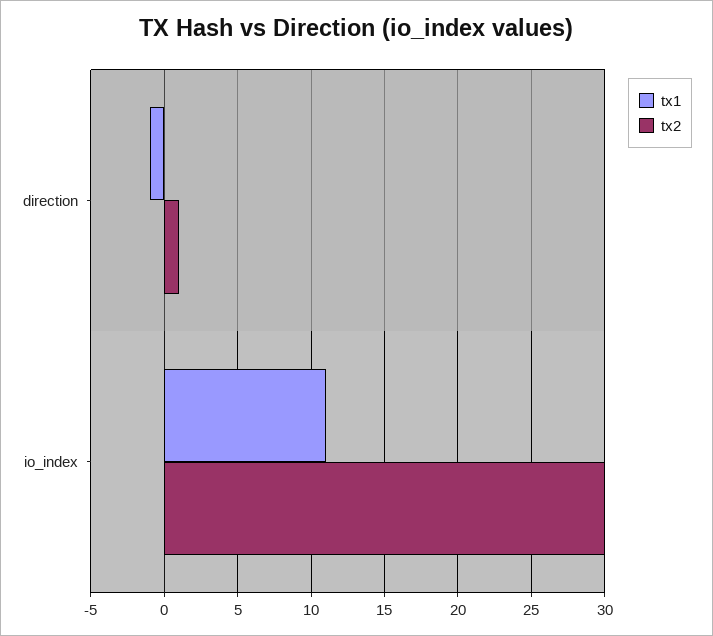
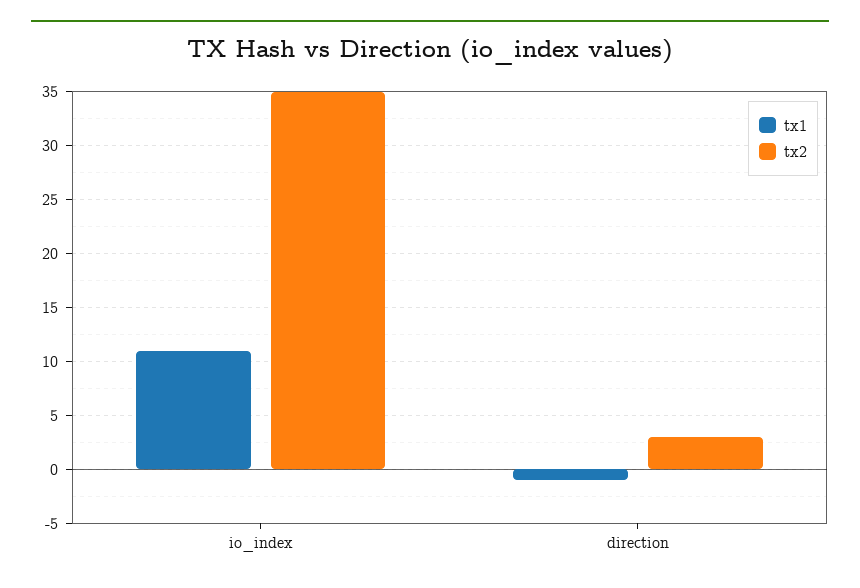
tx2, direction: 1 -> 3
tx2, io_index: 30 -> 35

